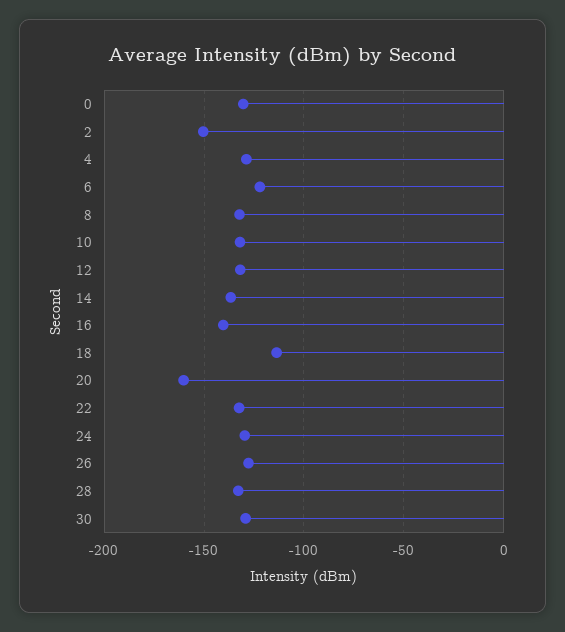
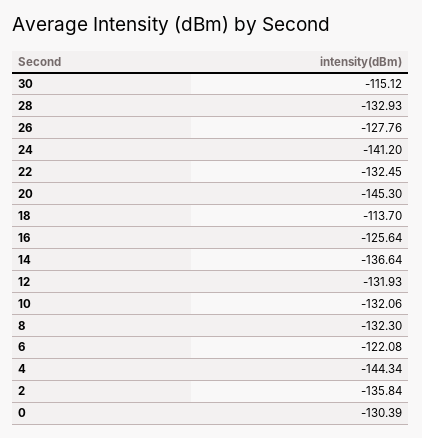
2: -150 -> -135.84
4: -130 -> -144.34
16: -140 -> -125.64
20: -160 -> -145.3
24: -130 -> -141.2
30: -130 -> -115.12

